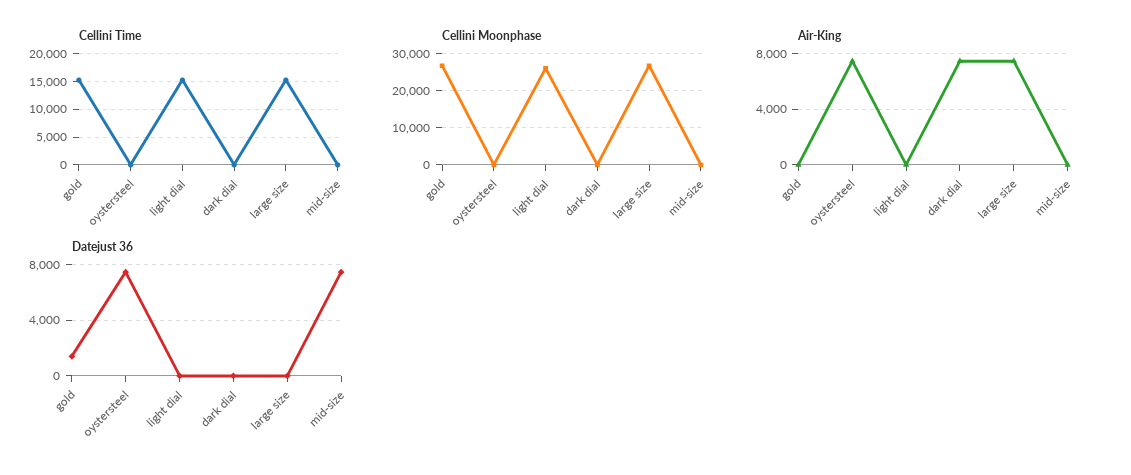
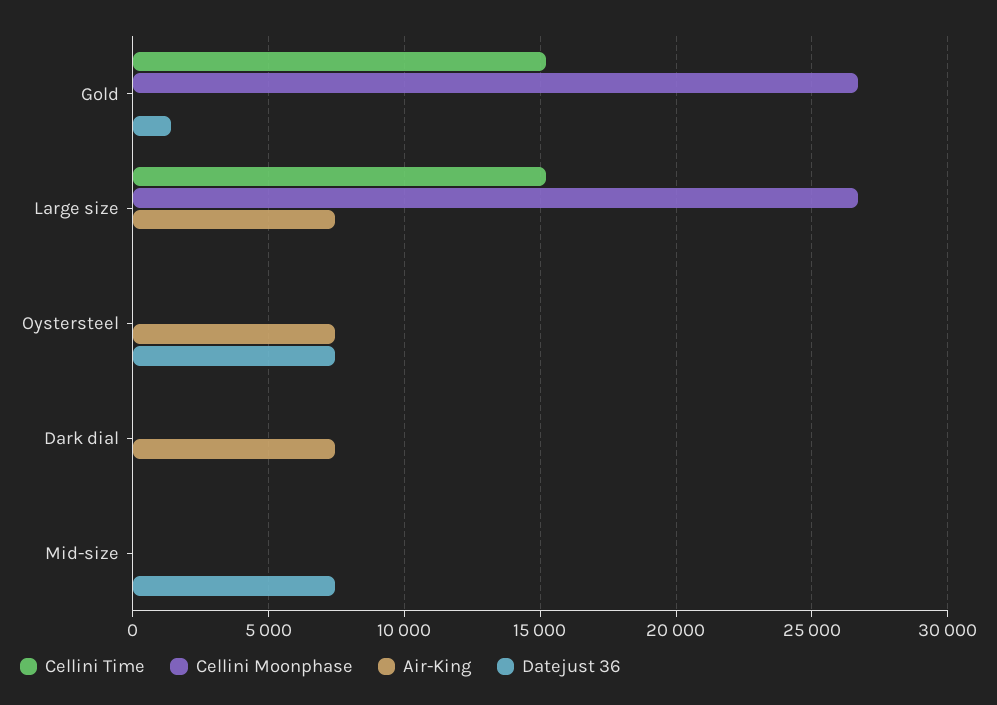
Cellini Time, light dial: 15000 -> none
Cellini Moonphase, light dial: 26000 -> none
Air-King, light dial: 0 -> none
Datejust 36, light dial: 0 -> none

